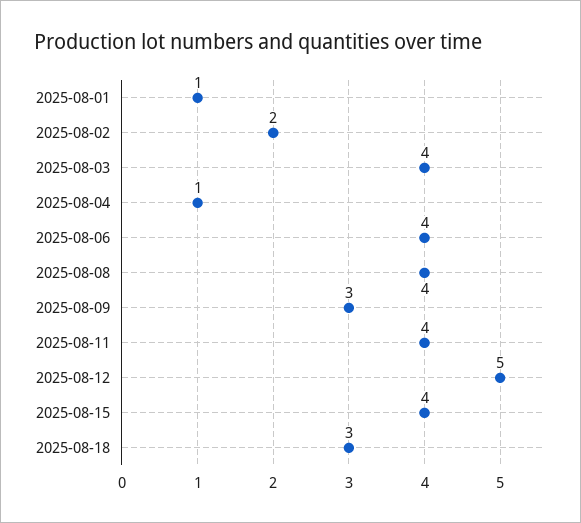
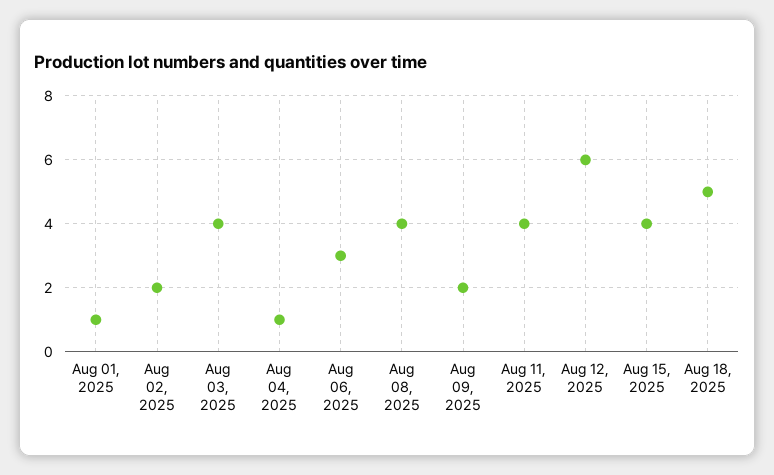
2025-08-06: 4 -> 3
2025-08-09: 3 -> 2
2025-08-12: 5 -> 6
2025-08-18: 3 -> 5

